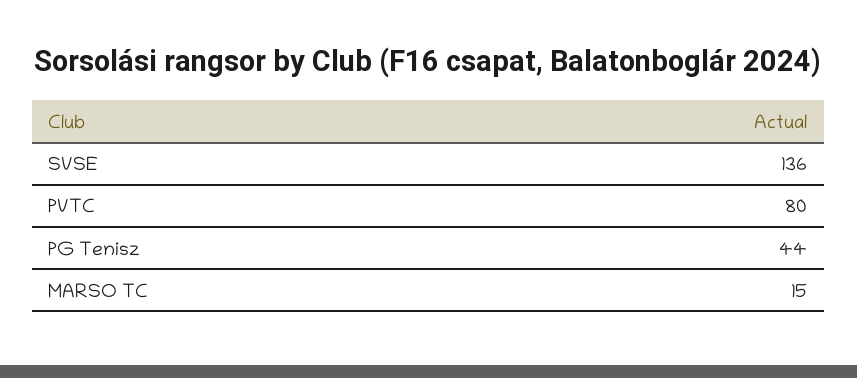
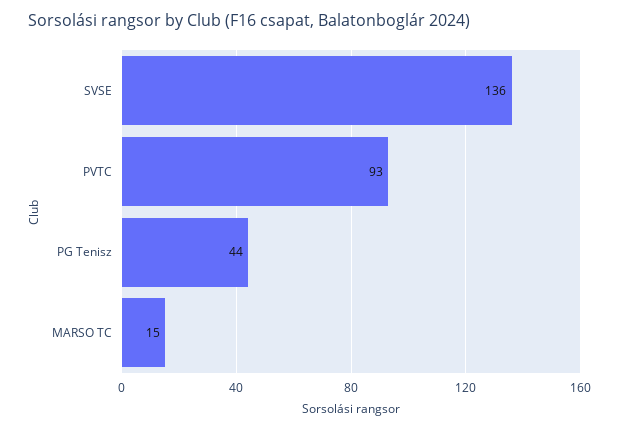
PVTC: 80 -> 93

